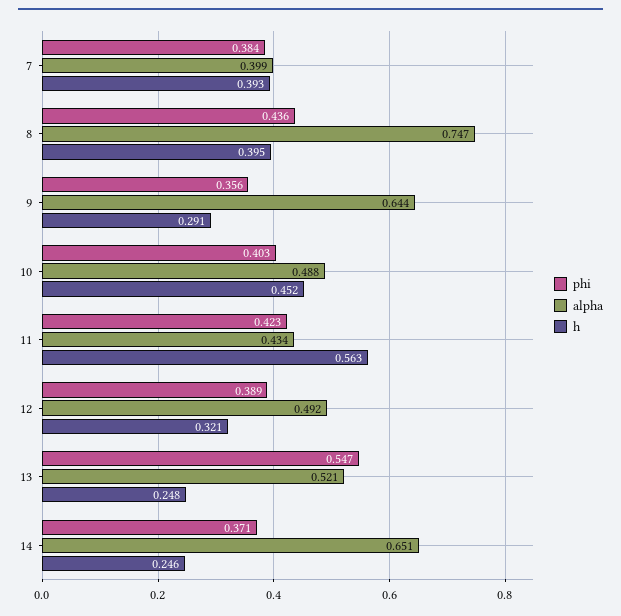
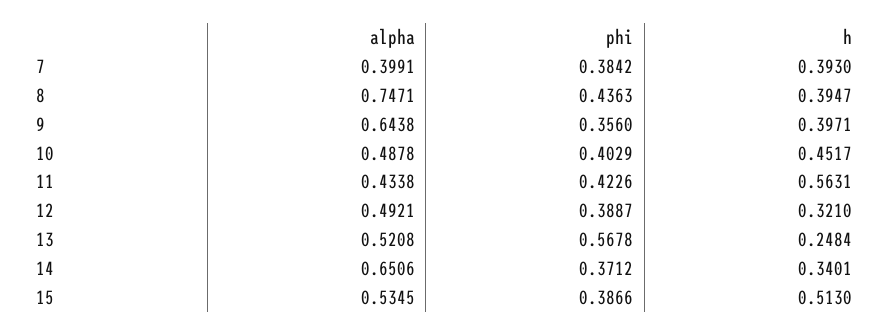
h, 9: 0.291 -> 0.3971
phi, 13: 0.547 -> 0.5678
h, 14: 0.246 -> 0.3401
alpha, 15: none -> 0.5345
phi, 15: none -> 0.3866
h, 15: none -> 0.513

